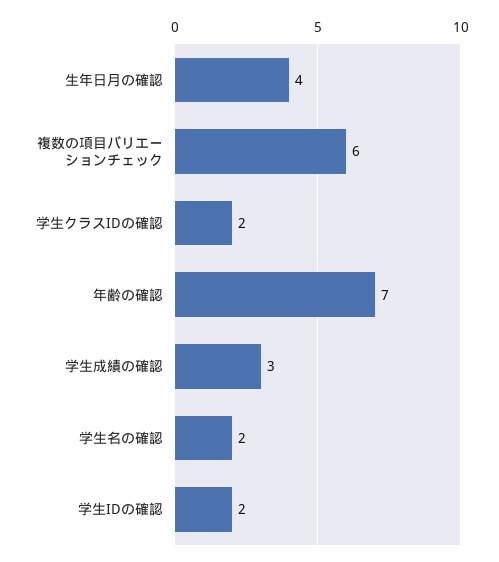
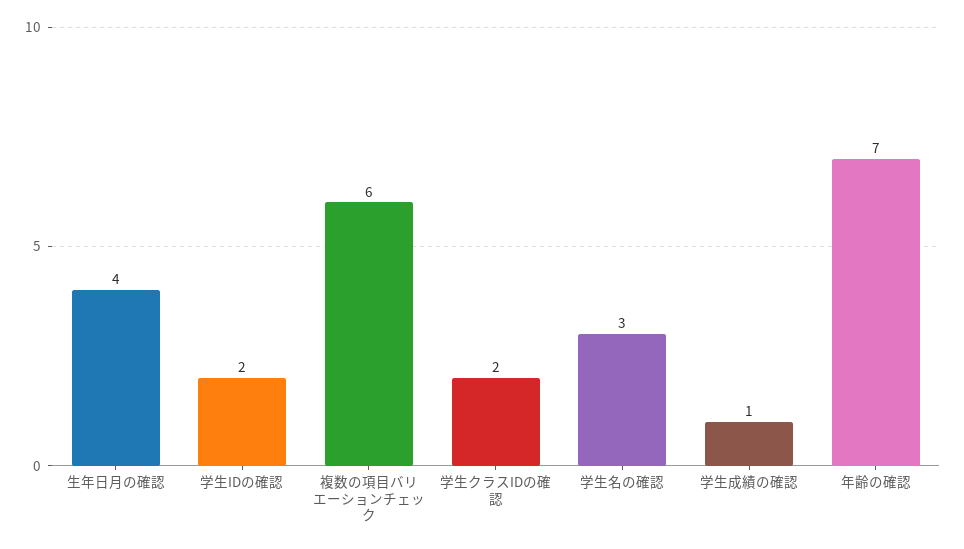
学生成績の確認: 3 -> 1
学生名の確認: 2 -> 3

